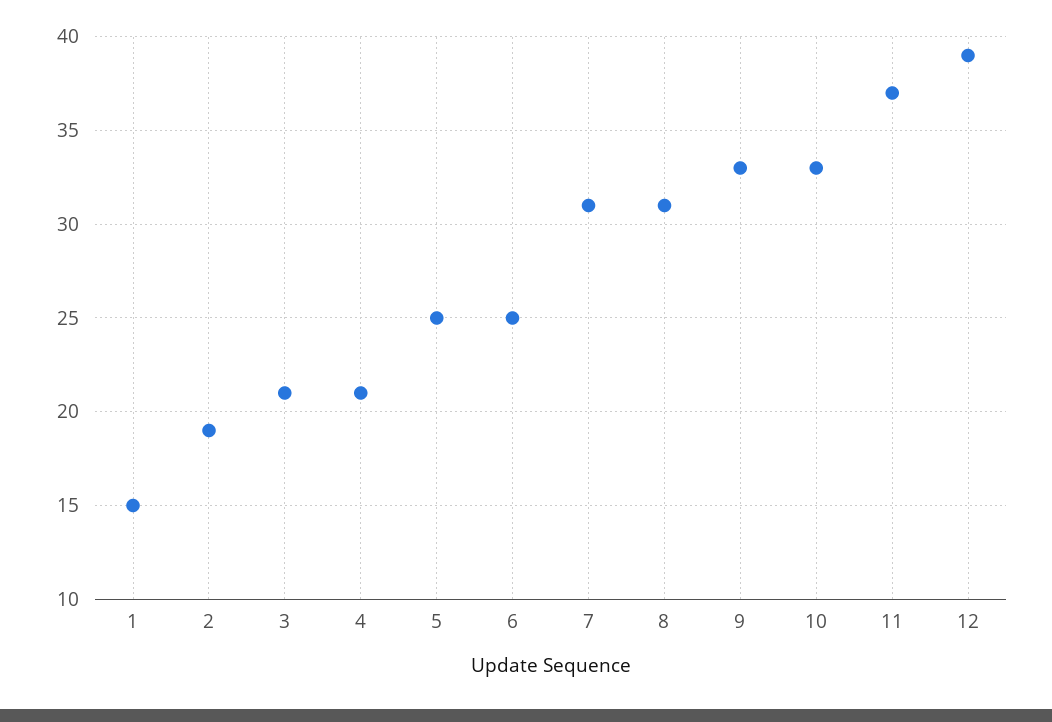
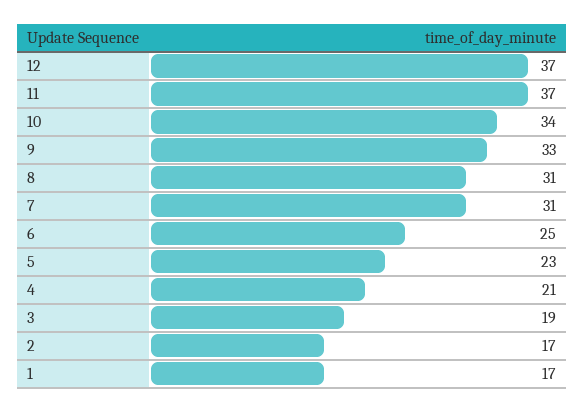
1: 15 -> 17
2: 19 -> 17
3: 21 -> 19
5: 25 -> 23
10: 33 -> 34
12: 39 -> 37

